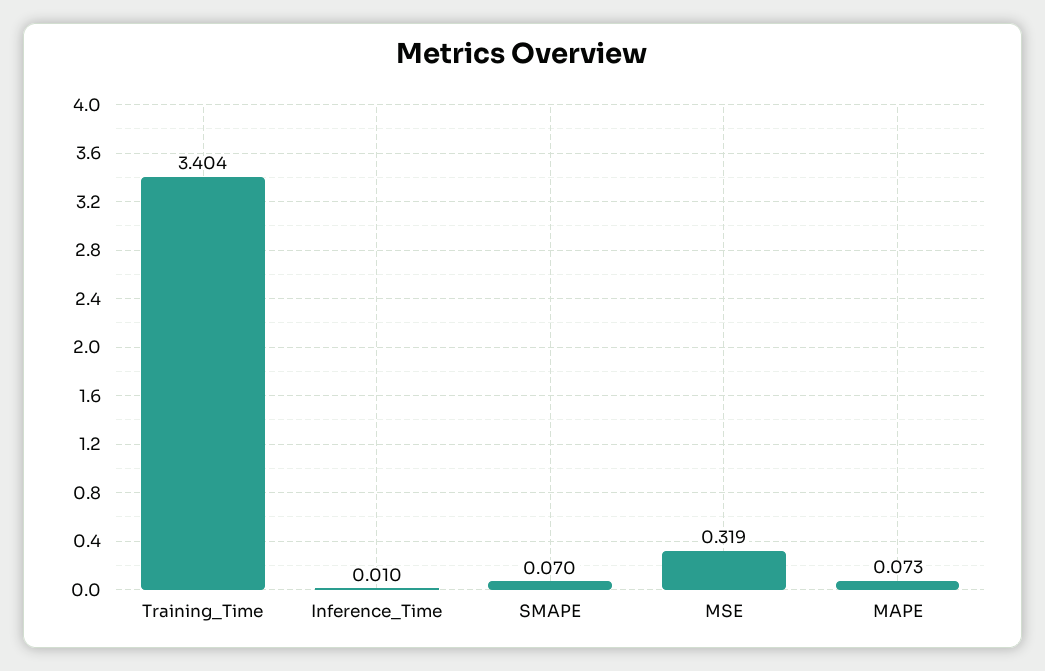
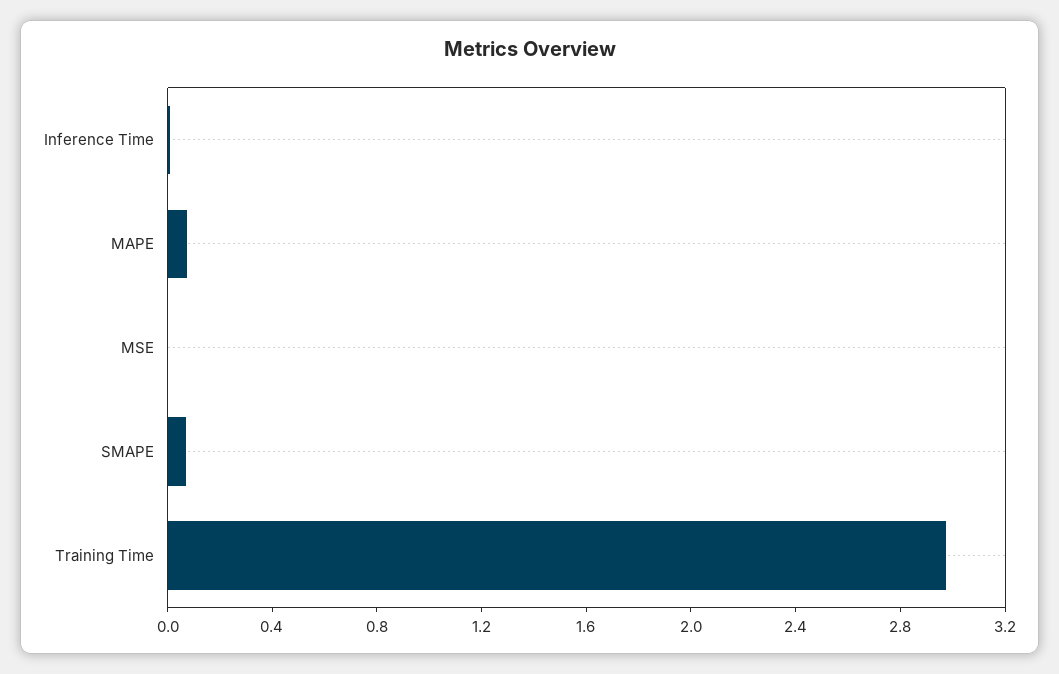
Training_Time: 3.404 -> 3
MSE: 0.319 -> 0

